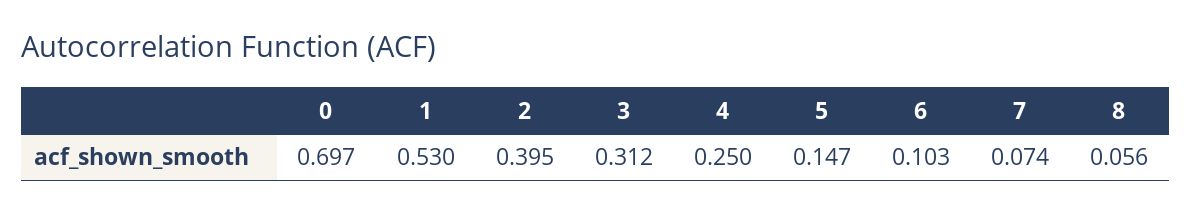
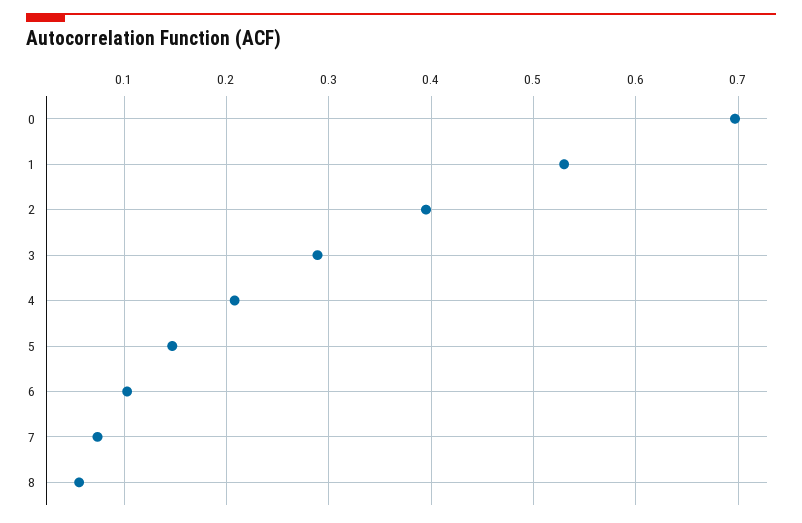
3: 0.312 -> 0.29
4: 0.25 -> 0.21

